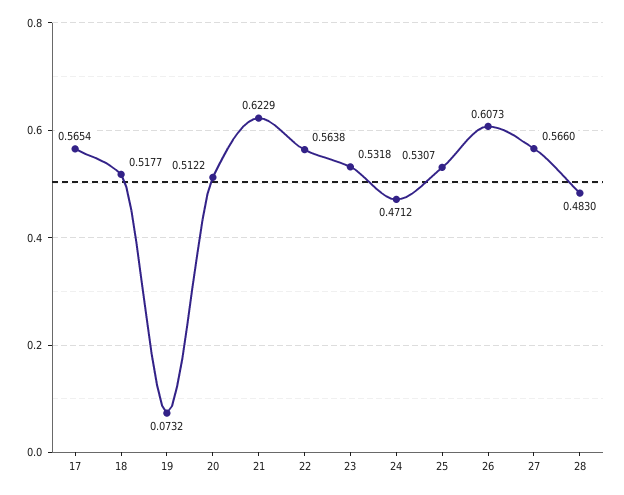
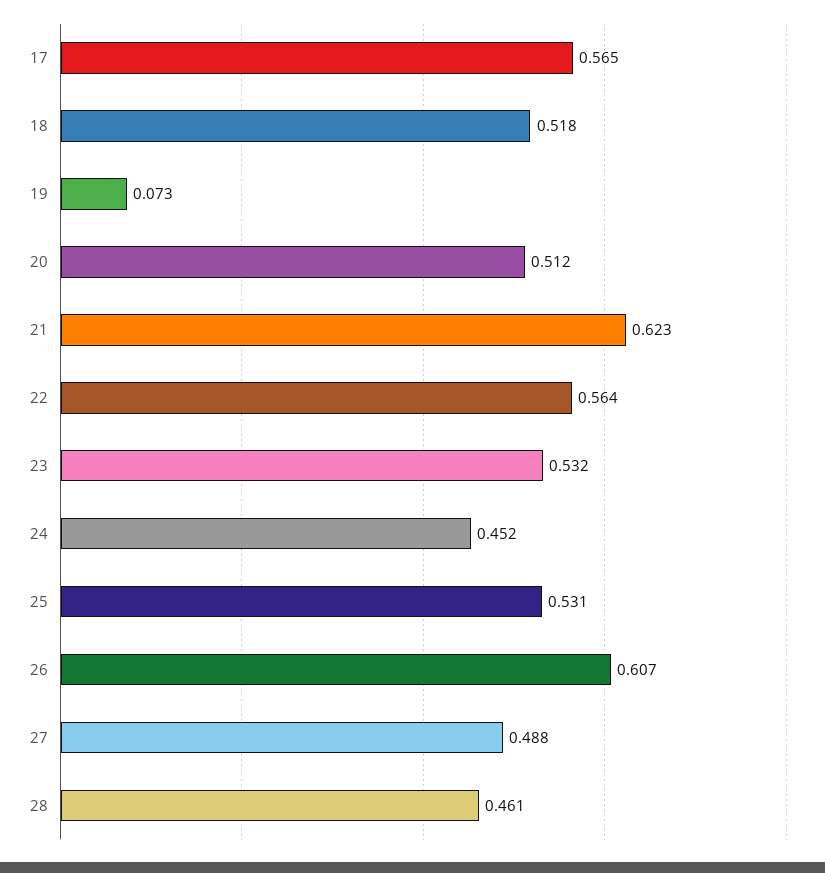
24: 0.4712 -> 0.452
27: 0.566 -> 0.488
28: 0.483 -> 0.461

